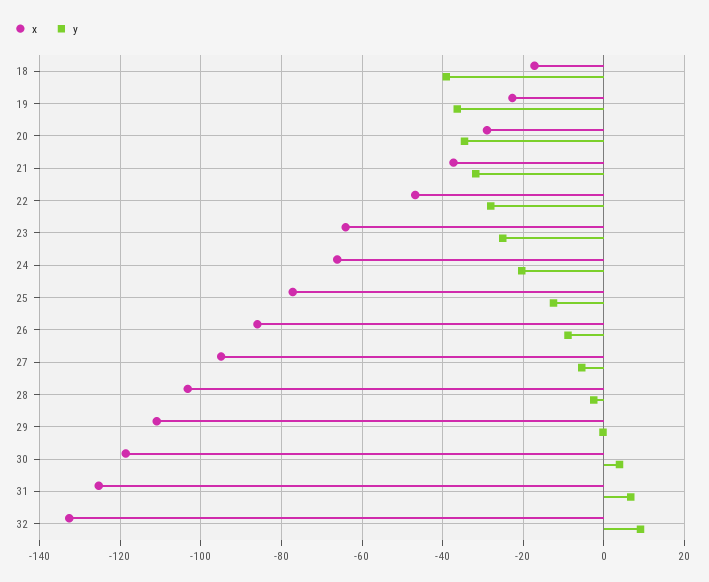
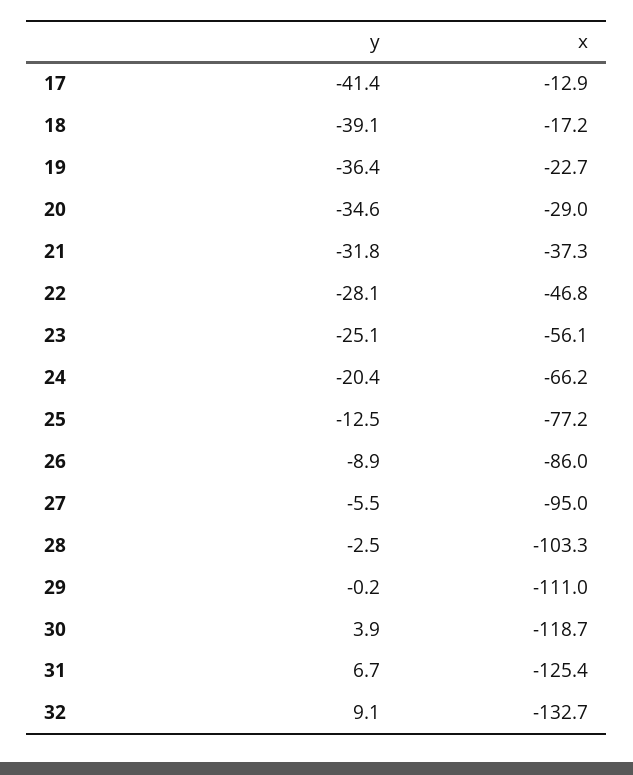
x, 23: -64 -> -56.1
y, 17: none -> -41.4
x, 17: none -> -12.9

